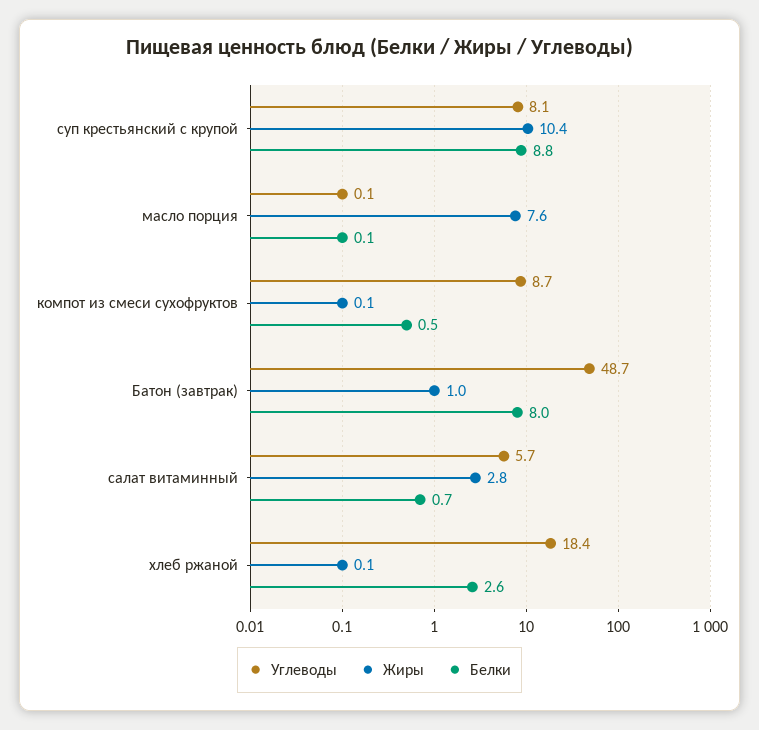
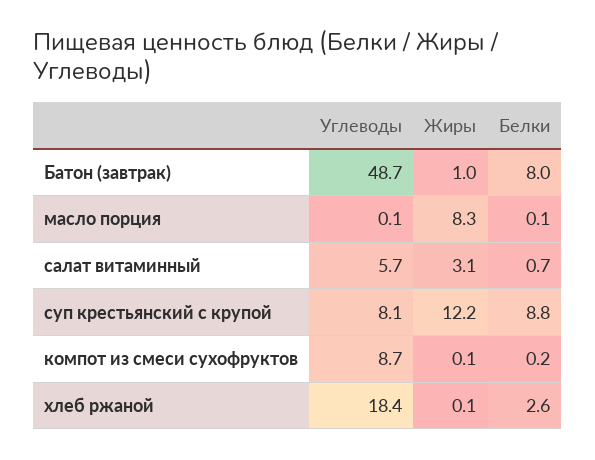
Жиры, суп крестьянский с крупой: 10.4 -> 12.2
Жиры, масло порция: 7.6 -> 8.3
Белки, компот из смеси сухофруктов: 0.5 -> 0.2
Жиры, салат витаминный: 2.8 -> 3.1

